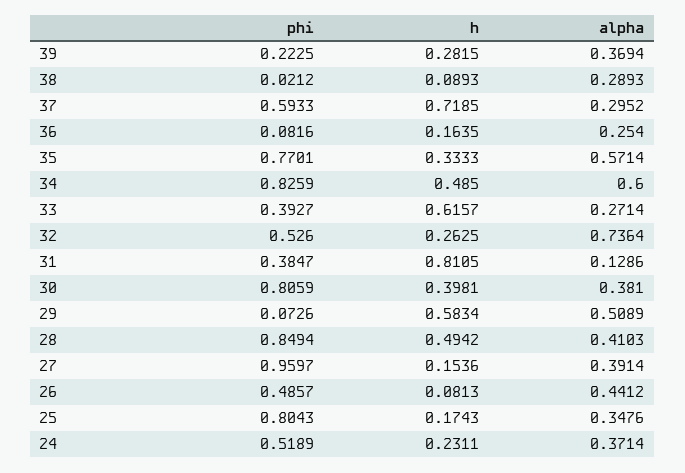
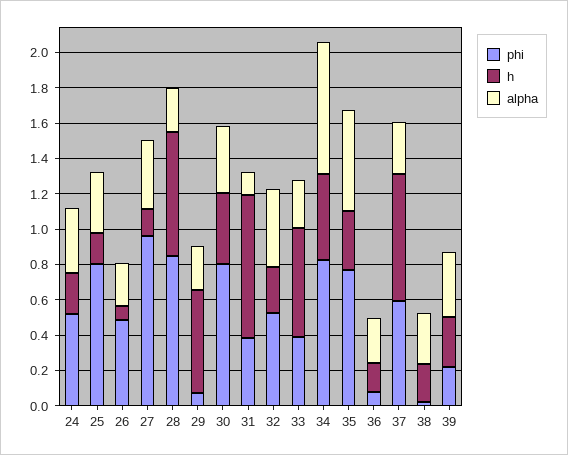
h, 38: 0.0893 -> 0.2
alpha, 34: 0.6 -> 0.75
alpha, 32: 0.7364 -> 0.45
alpha, 29: 0.5089 -> 0.25
h, 28: 0.4942 -> 0.7
alpha, 28: 0.4103 -> 0.25
alpha, 26: 0.4412 -> 0.25

